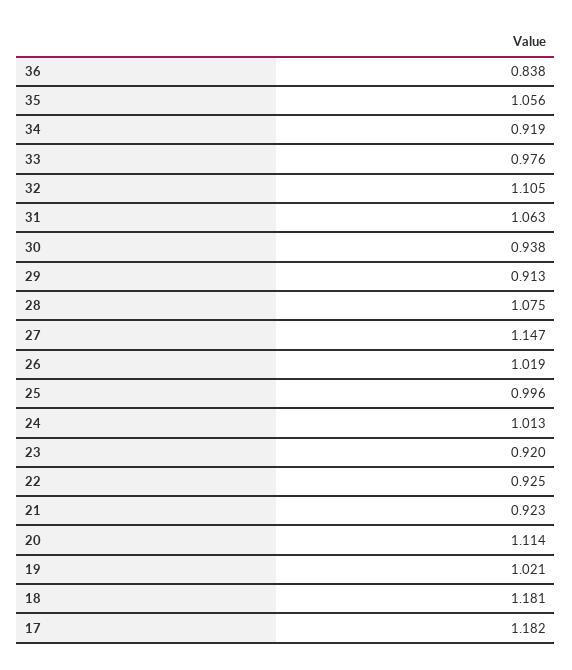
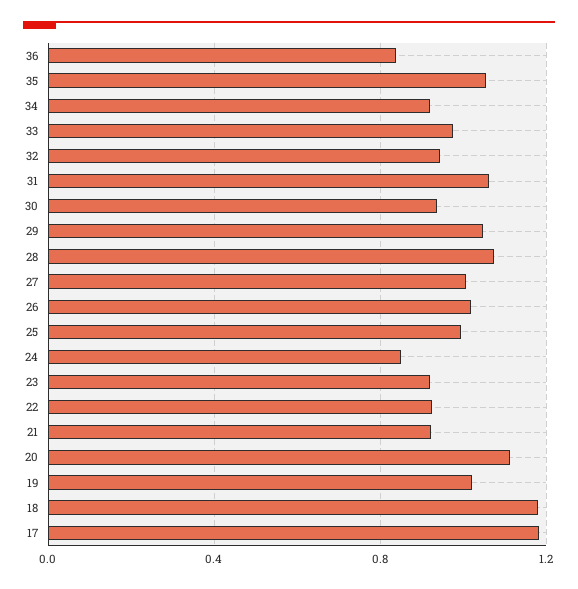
32: 1.105 -> 0.95
29: 0.913 -> 1.05
27: 1.147 -> 1
24: 1.013 -> 0.85

